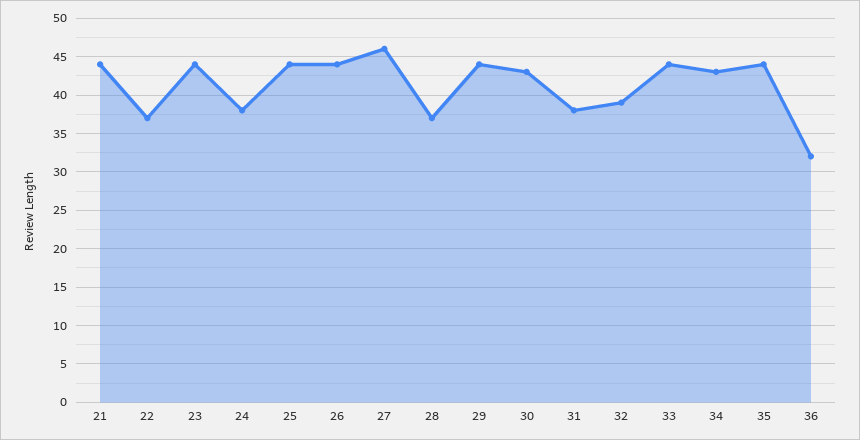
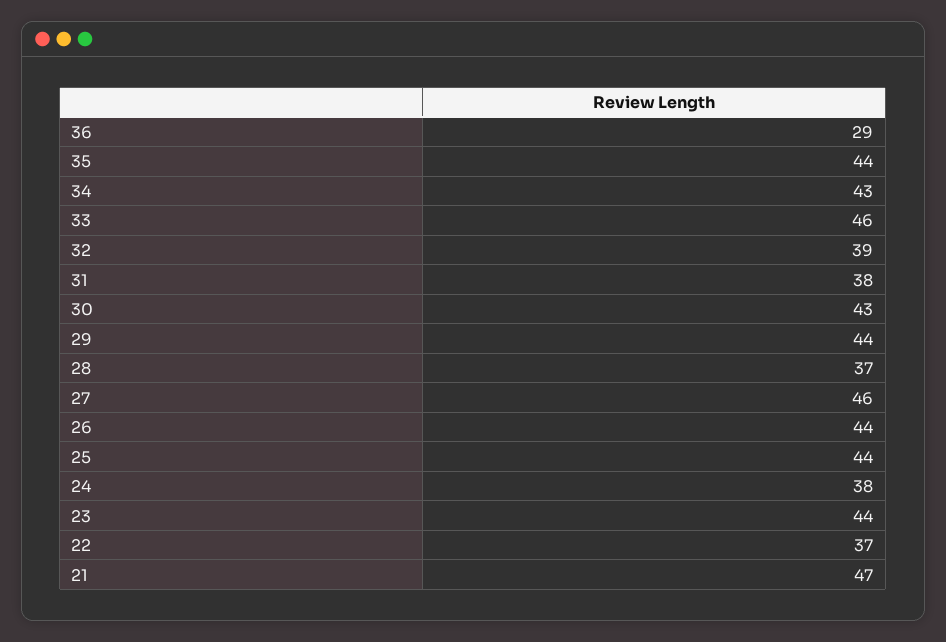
21: 44 -> 47
33: 44 -> 46
36: 32 -> 29

